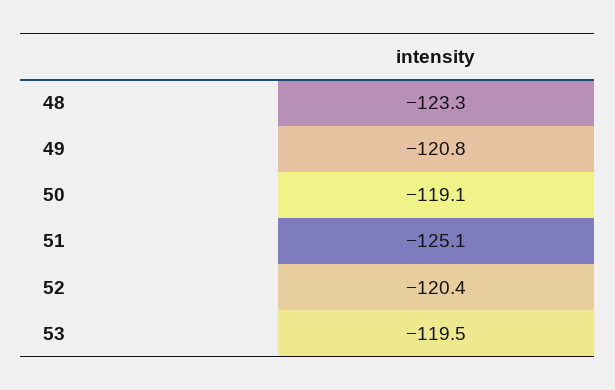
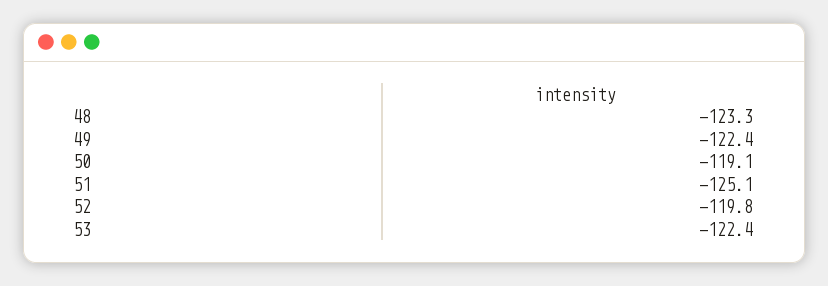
49: -120.8 -> -122.4
52: -120.4 -> -119.8
53: -119.5 -> -122.4

